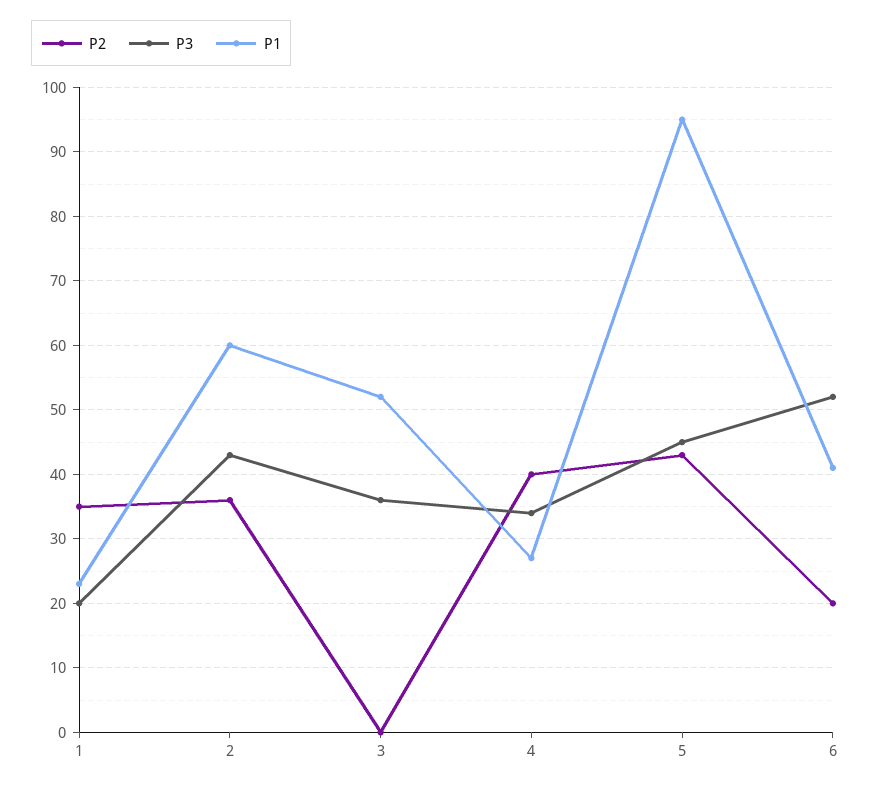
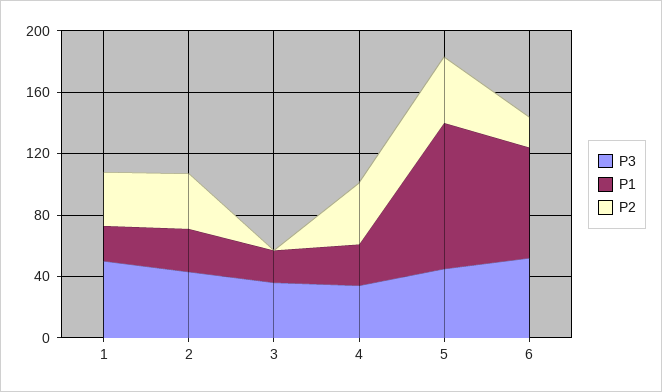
P3, 1: 20 -> 50
P1, 2: 60 -> 30
P1, 3: 52 -> 20
P1, 6: 41 -> 70

